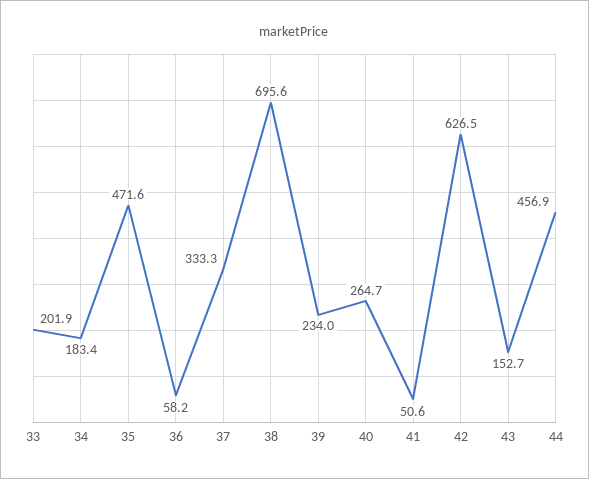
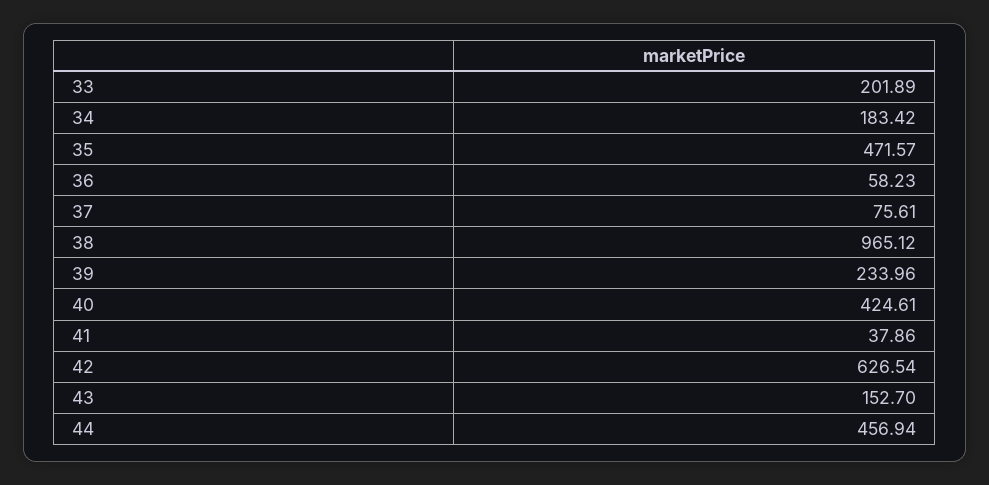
37: 333.3 -> 75.61
38: 695.6 -> 965.12
40: 264.7 -> 424.61
41: 50.6 -> 37.86

